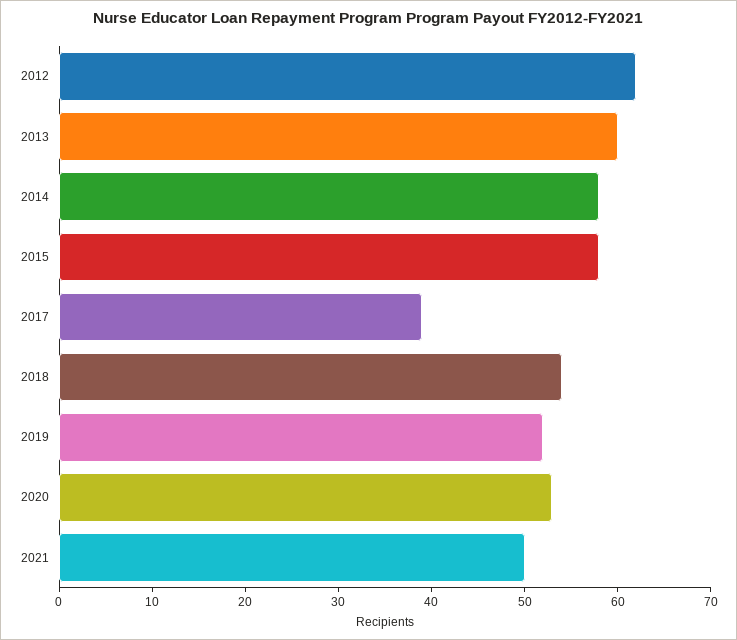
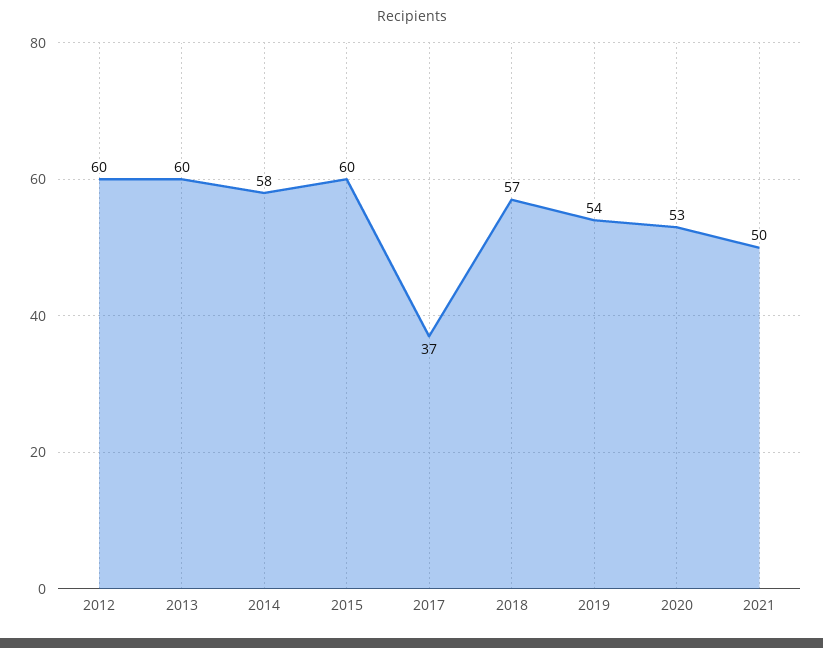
2012: 62 -> 60
2015: 58 -> 60
2017: 39 -> 37
2018: 54 -> 57
2019: 52 -> 54

